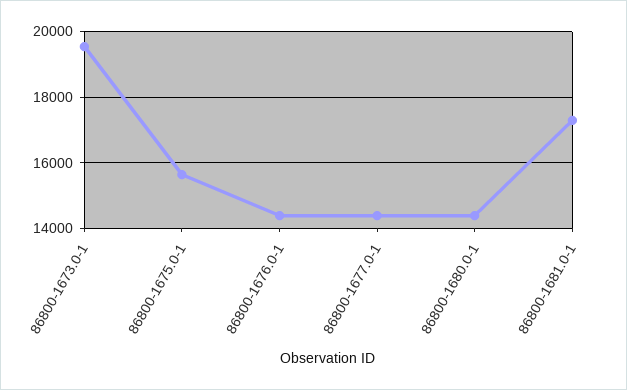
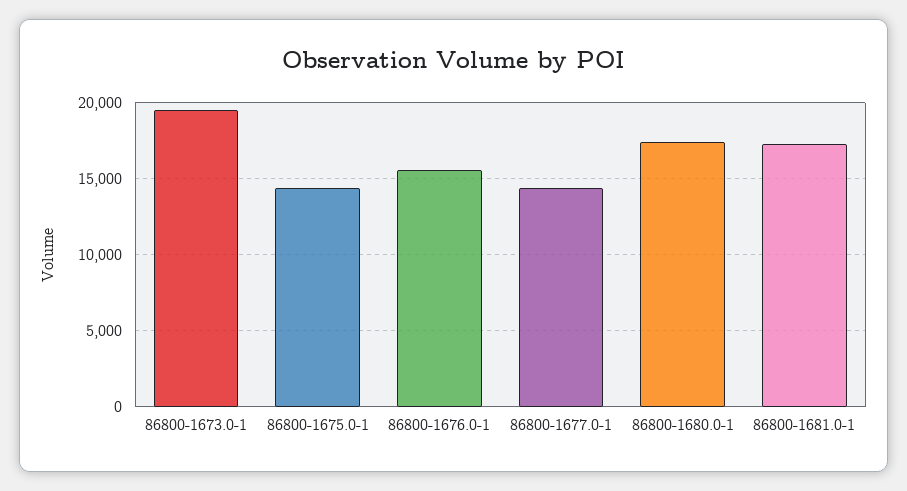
86800-1675.0-1: 15600 -> 14500
86800-1676.0-1: 14400 -> 15500
86800-1680.0-1: 14400 -> 17500

